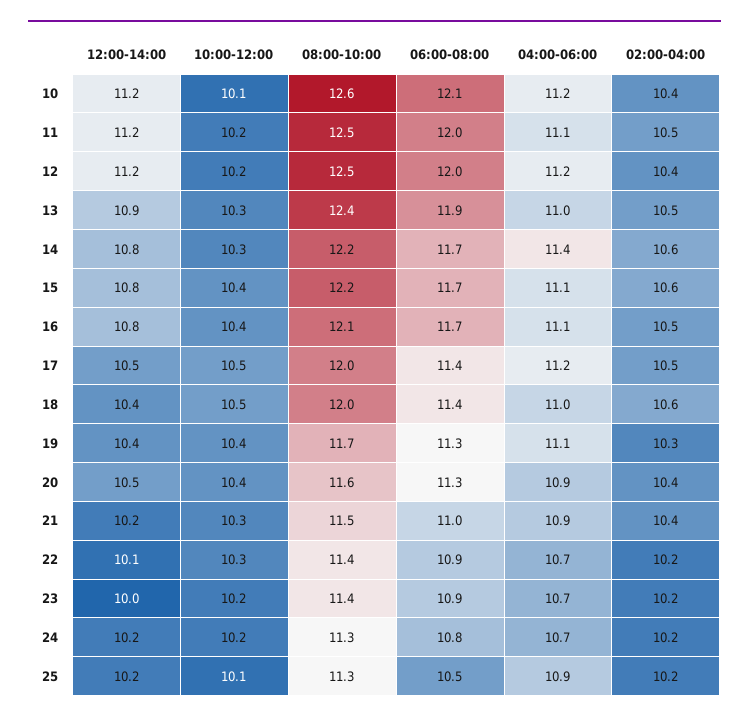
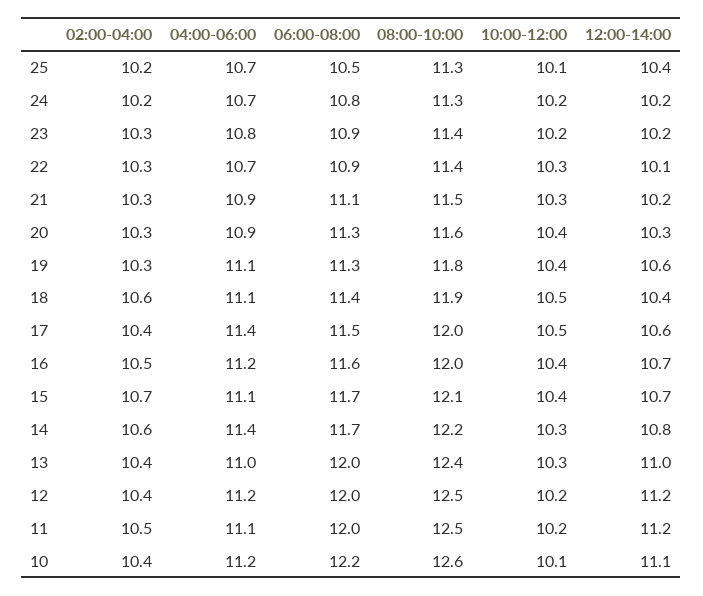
12:00-14:00, 10: 11.2 -> 11.1
06:00-08:00, 10: 12.1 -> 12.2
12:00-14:00, 13: 10.9 -> 11
06:00-08:00, 13: 11.9 -> 12
02:00-04:00, 13: 10.5 -> 10.4
12:00-14:00, 15: 10.8 -> 10.7
08:00-10:00, 15: 12.2 -> 12.1
02:00-04:00, 15: 10.6 -> 10.7
12:00-14:00, 16: 10.8 -> 10.7
08:00-10:00, 16: 12.1 -> 12
06:00-08:00, 16: 11.7 -> 11.6
04:00-06:00, 16: 11.1 -> 11.2
12:00-14:00, 17: 10.5 -> 10.6
06:00-08:00, 17: 11.4 -> 11.5
04:00-06:00, 17: 11.2 -> 11.4
02:00-04:00, 17: 10.5 -> 10.4
08:00-10:00, 18: 12 -> 11.9
04:00-06:00, 18: 11 -> 11.1
12:00-14:00, 19: 10.4 -> 10.6
08:00-10:00, 19: 11.7 -> 11.8
12:00-14:00, 20: 10.5 -> 10.3
02:00-04:00, 20: 10.4 -> 10.3
06:00-08:00, 21: 11 -> 11.1
02:00-04:00, 21: 10.4 -> 10.3
02:00-04:00, 22: 10.2 -> 10.3
12:00-14:00, 23: 10 -> 10.2
04:00-06:00, 23: 10.7 -> 10.8
02:00-04:00, 23: 10.2 -> 10.3
12:00-14:00, 25: 10.2 -> 10.4
04:00-06:00, 25: 10.9 -> 10.7

